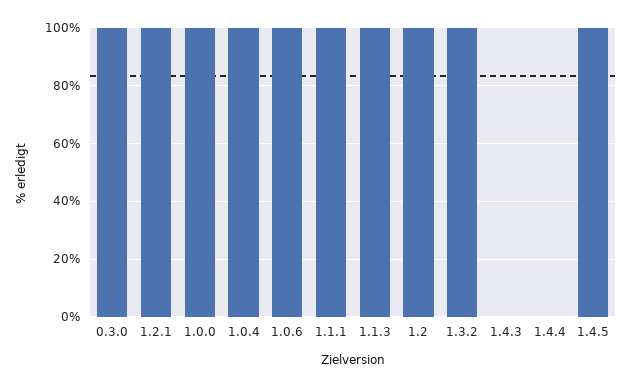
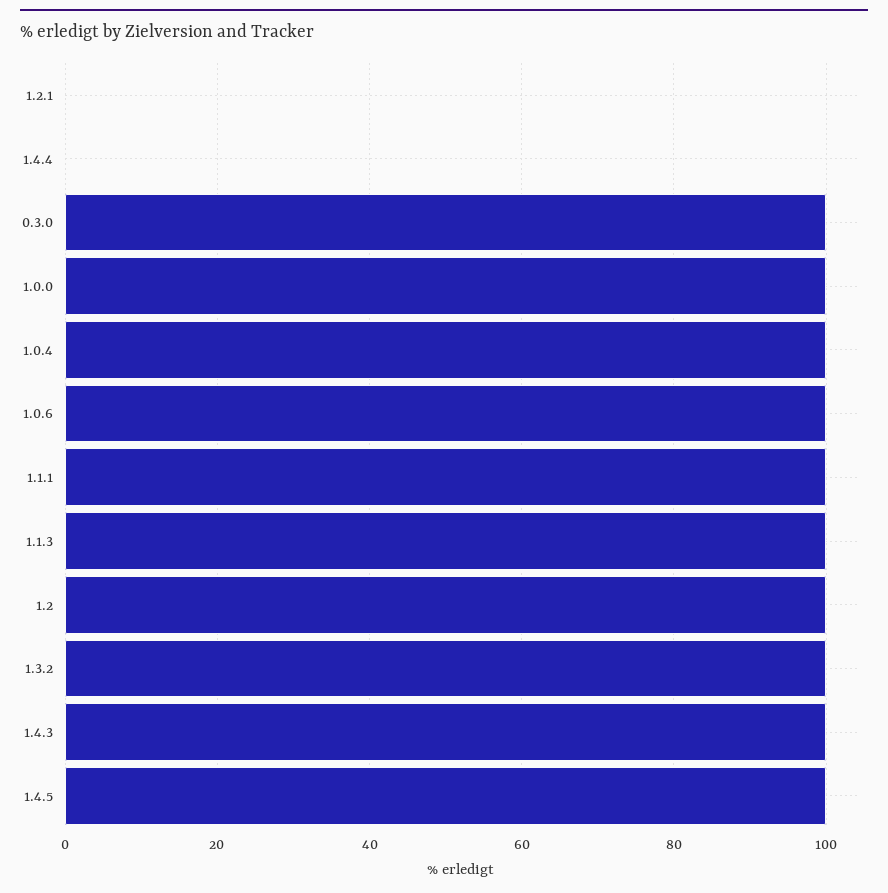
1.2.1: 100 -> 0
1.4.3: 0 -> 100

